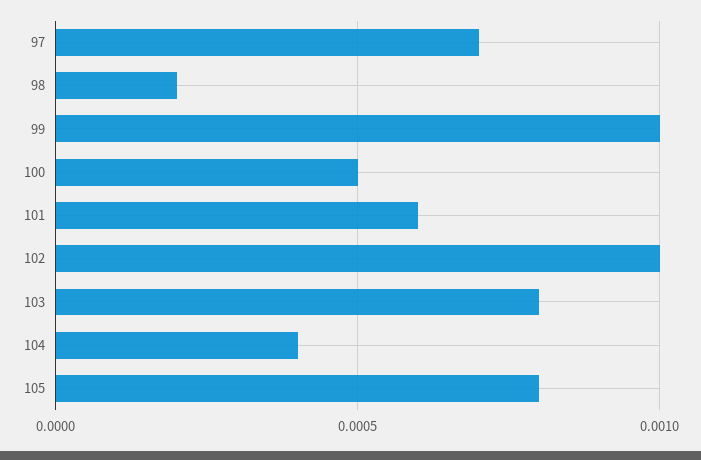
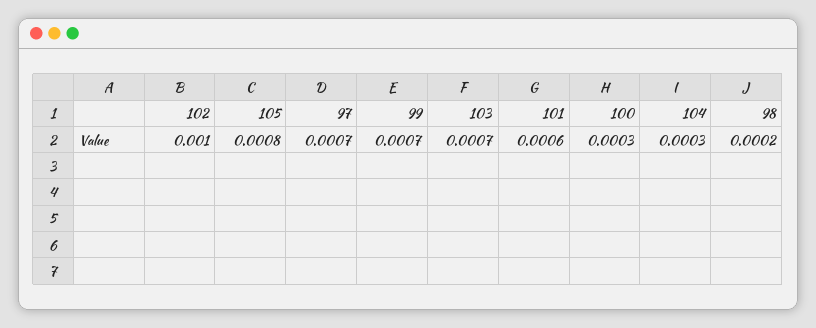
99: 0.001 -> 0.0007
100: 0.0005 -> 0.0003
103: 0.0008 -> 0.0007
104: 0.0004 -> 0.0003

